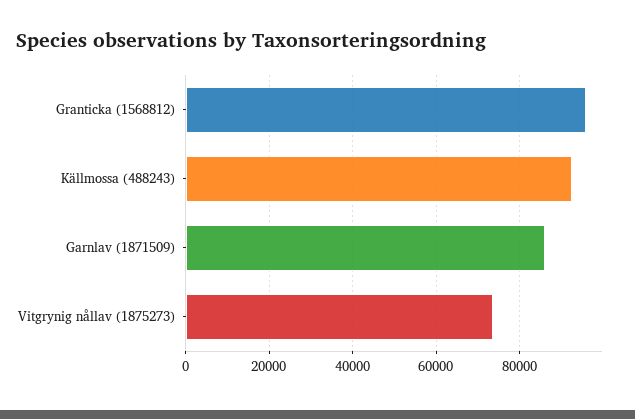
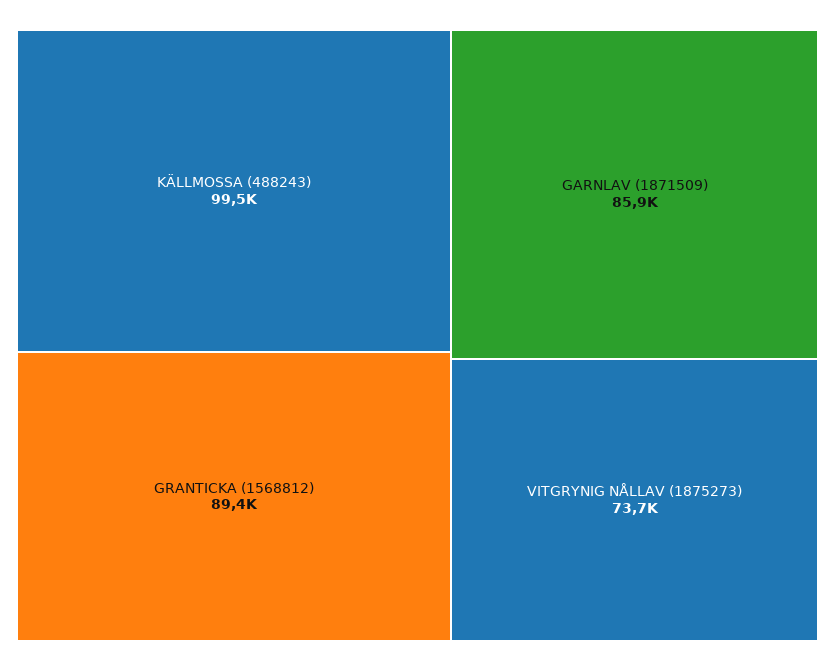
Granticka (1568812): 96000 -> 89400
Källmossa (488243): 92000 -> 99500

